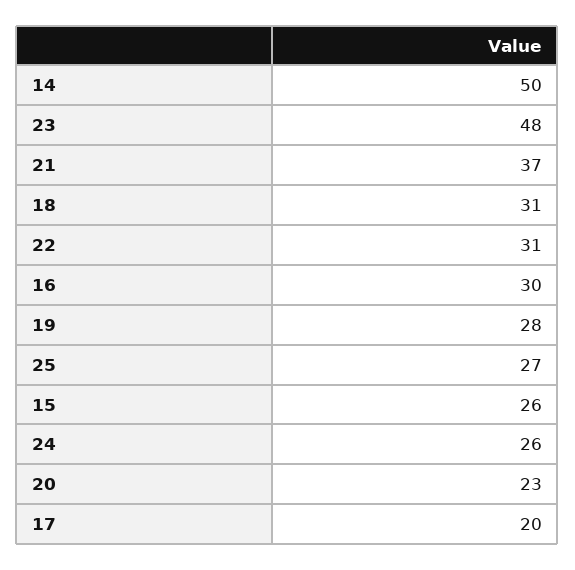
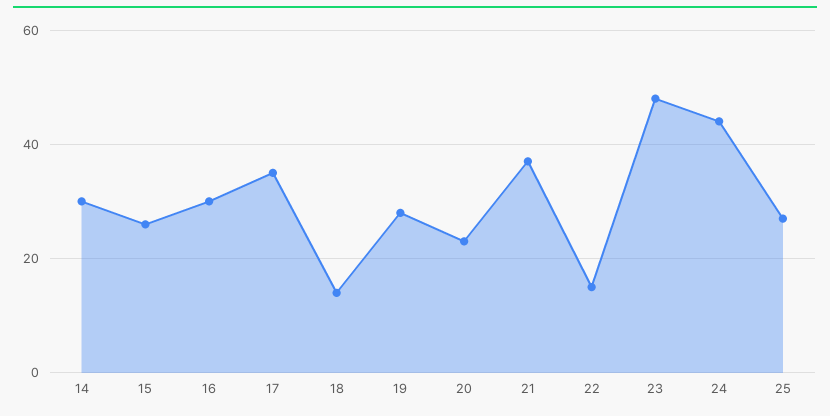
14: 50 -> 30
18: 31 -> 15
22: 31 -> 15
24: 26 -> 45
17: 20 -> 35

